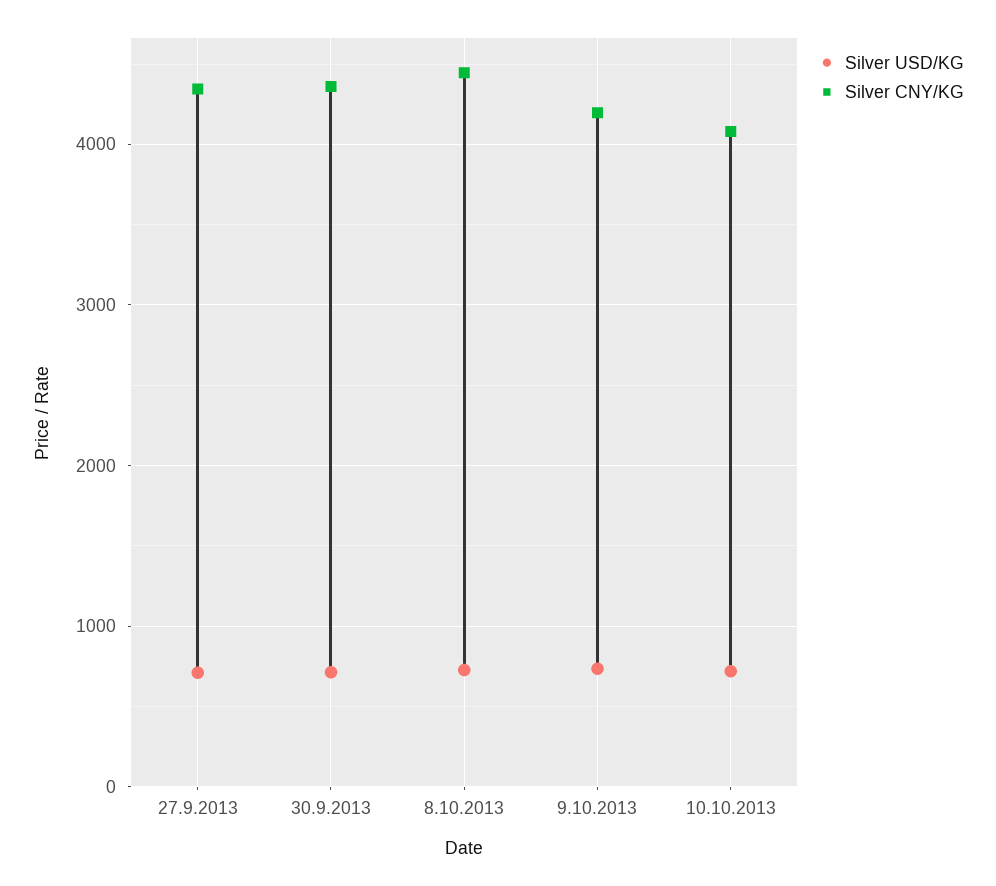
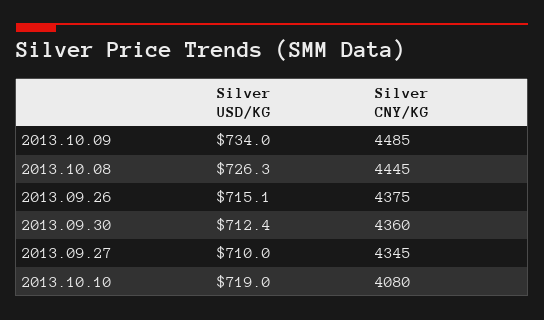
Silver CNY/KG, 9.10.2013: 4200 -> 4485
Silver USD/KG, 2013.09.26: none -> 715.1
Silver CNY/KG, 2013.09.26: none -> 4375

